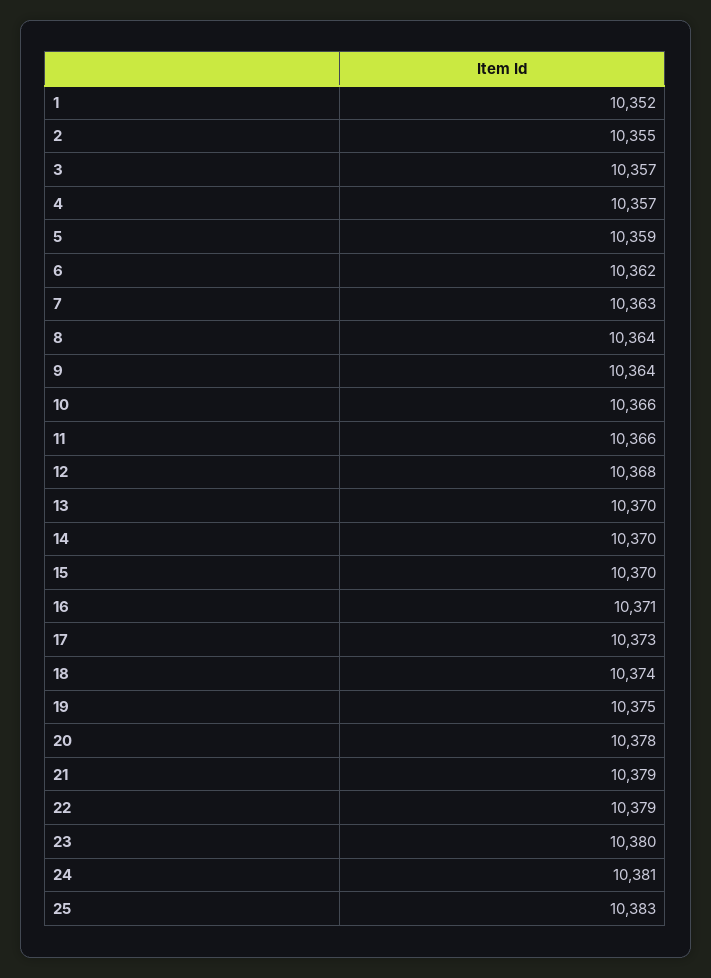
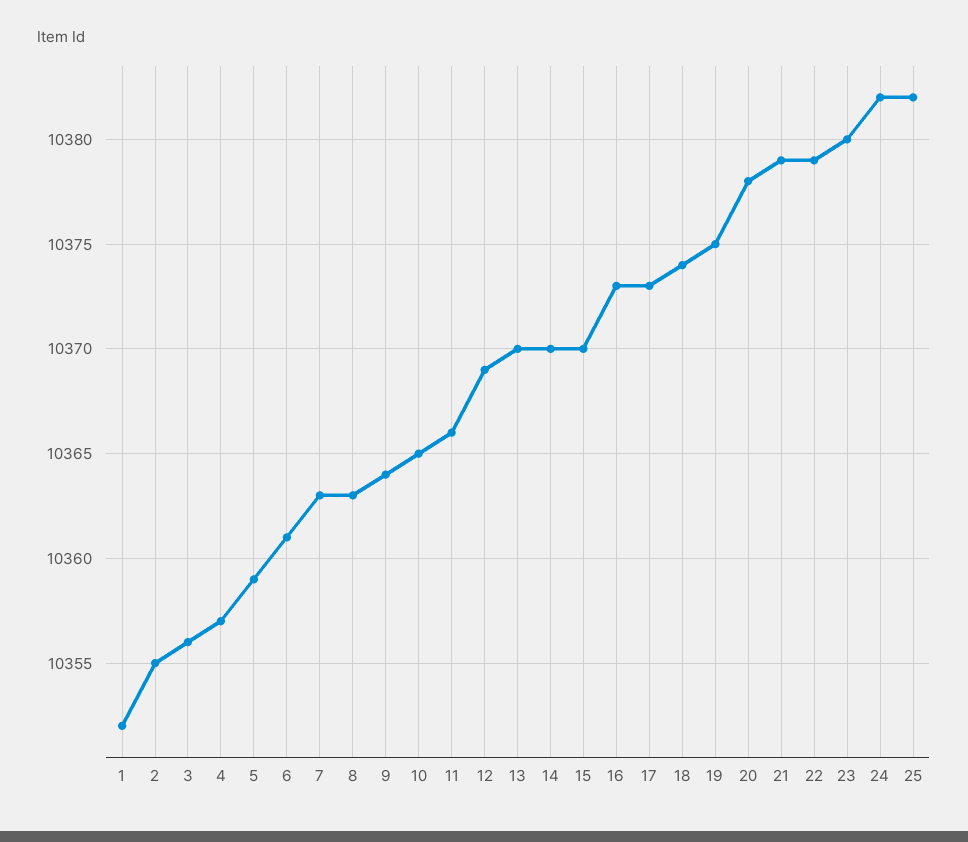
3: 10357 -> 10356
6: 10362 -> 10361
8: 10364 -> 10363
10: 10366 -> 10365
12: 10368 -> 10369
16: 10371 -> 10373
24: 10381 -> 10382
25: 10383 -> 10382

